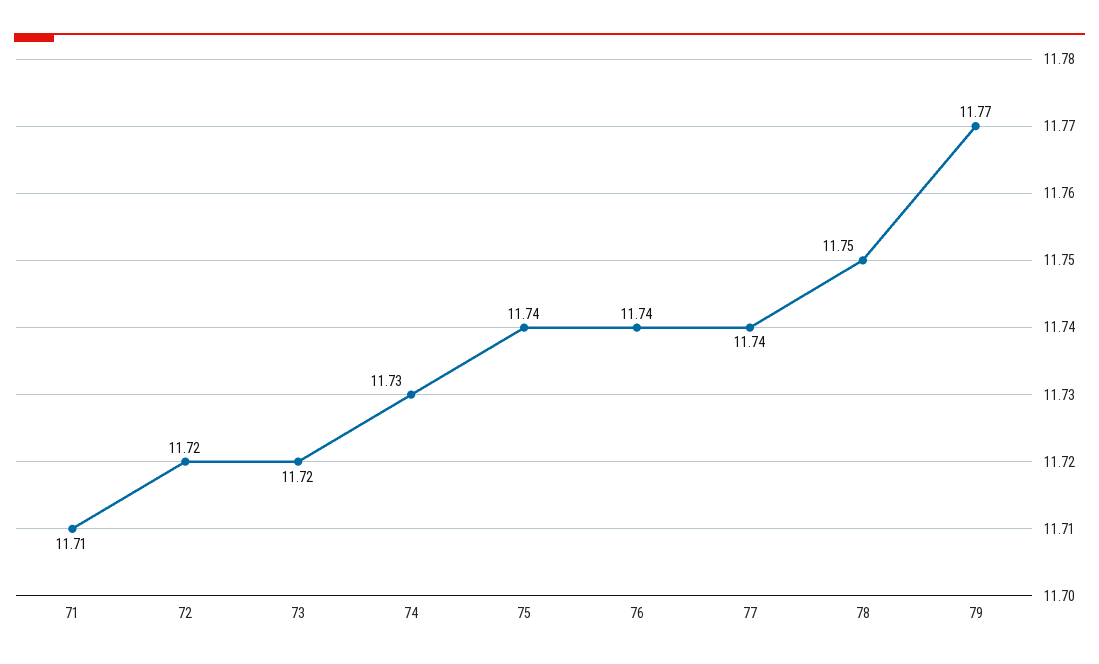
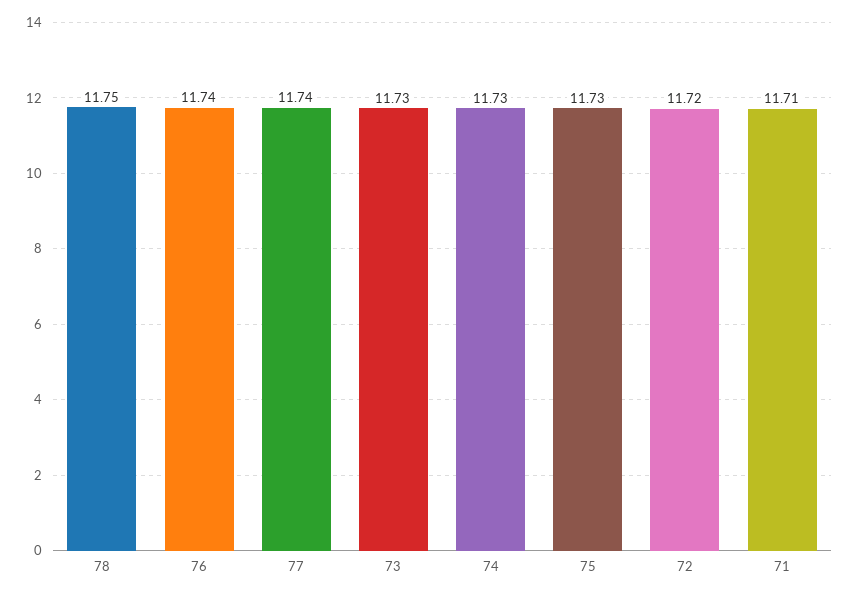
73: 11.72 -> 11.73
75: 11.74 -> 11.73
79: 11.77 -> none

